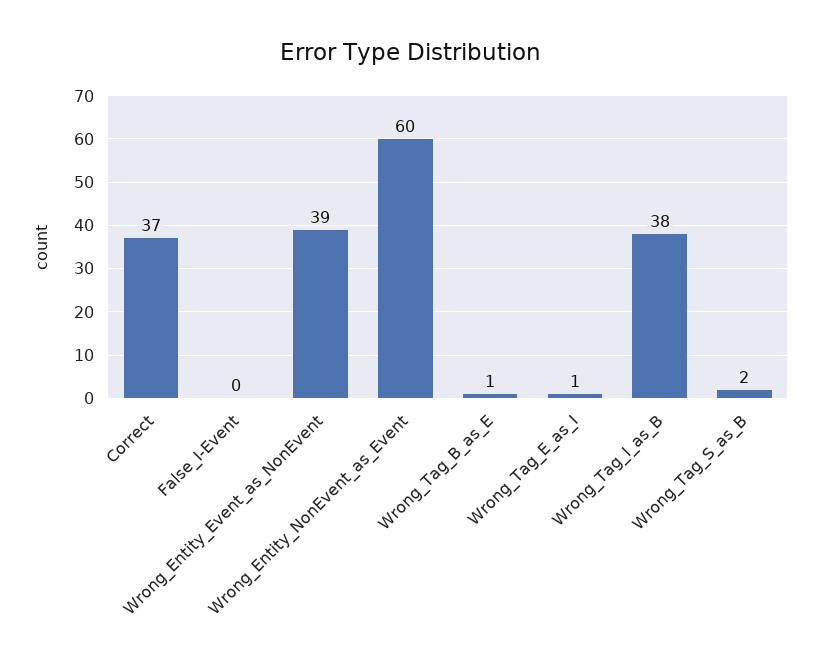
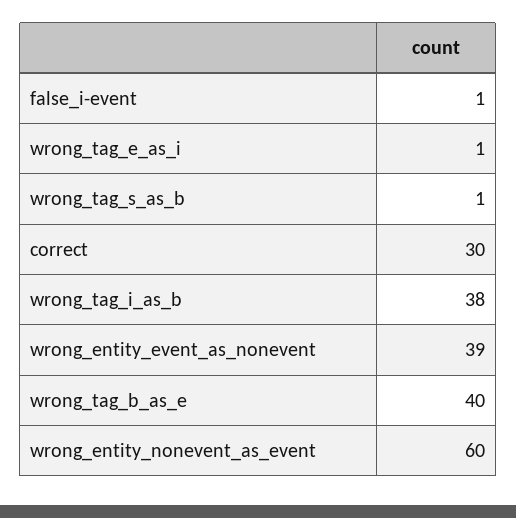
Correct: 37 -> 30
False_I-Event: 0 -> 1
Wrong_Tag_B_as_E: 1 -> 40
Wrong_Tag_S_as_B: 2 -> 1

